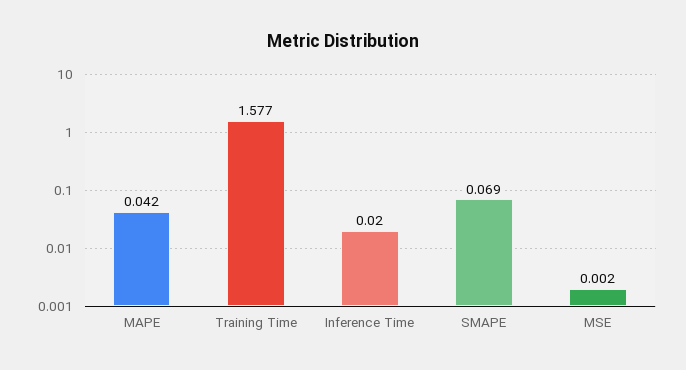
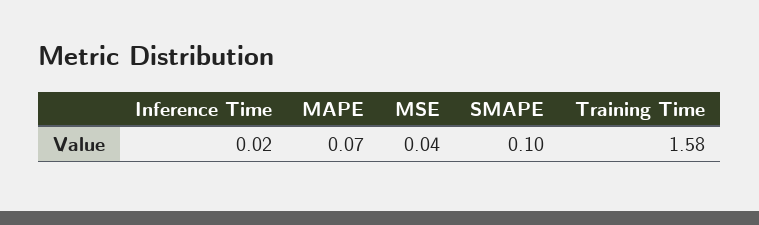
MAPE: 0.042 -> 0.07
SMAPE: 0.069 -> 0.1
MSE: 0.002 -> 0.04

